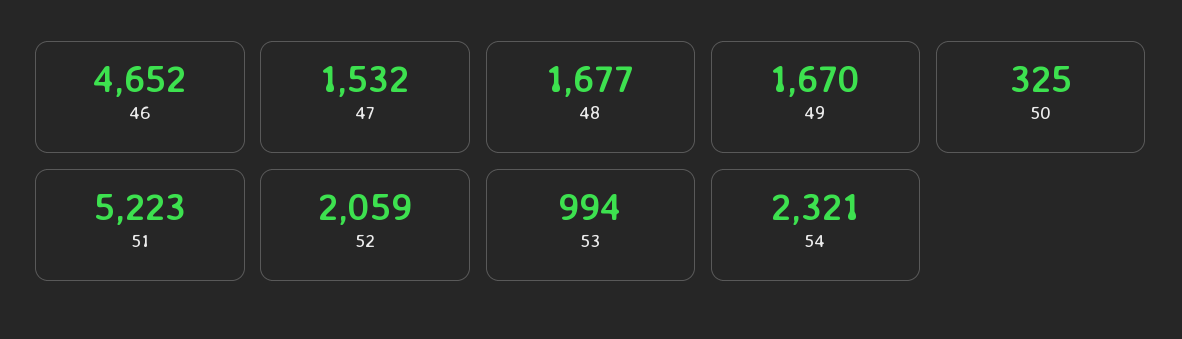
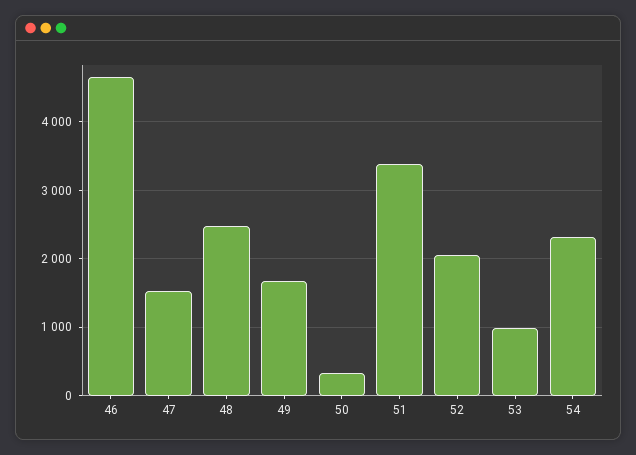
48: 1677 -> 2500
51: 5223 -> 3400

